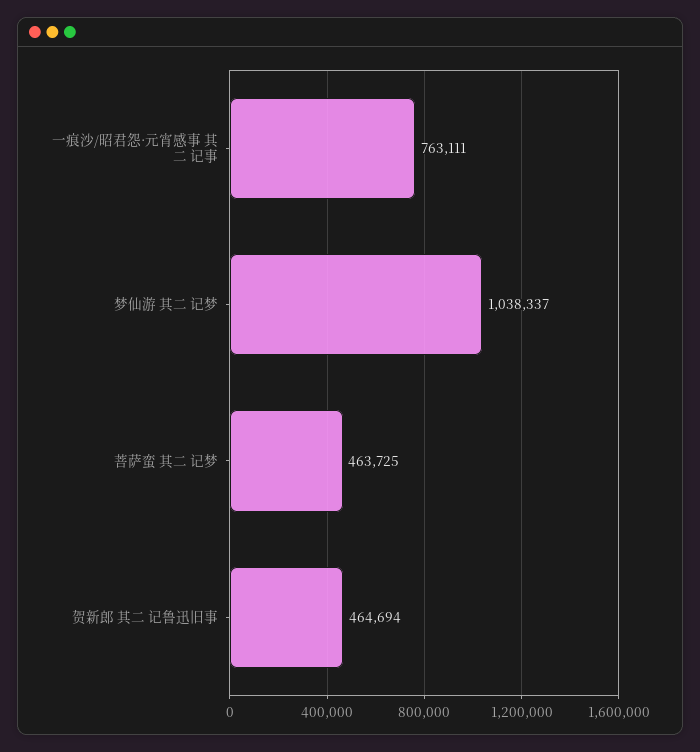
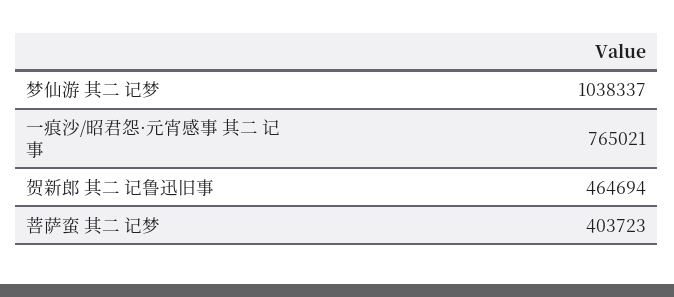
一痕沙/昭君怨·元宵感事 其二 记事: 763111 -> 765021
菩萨蛮 其二 记梦: 463725 -> 403723

